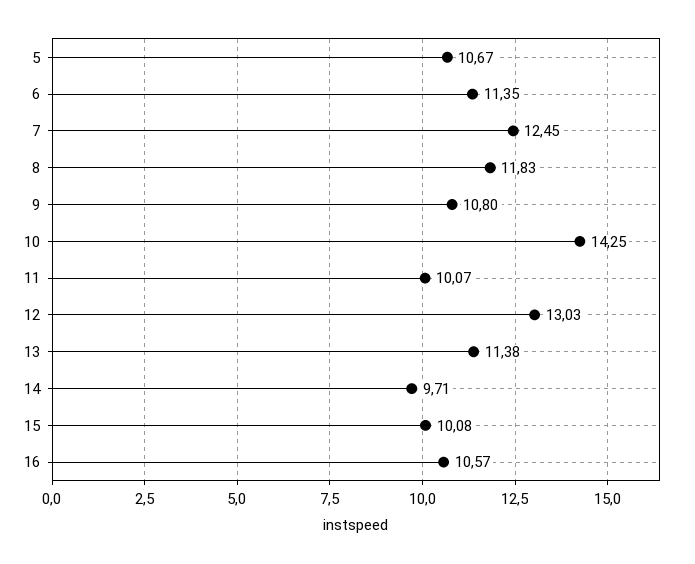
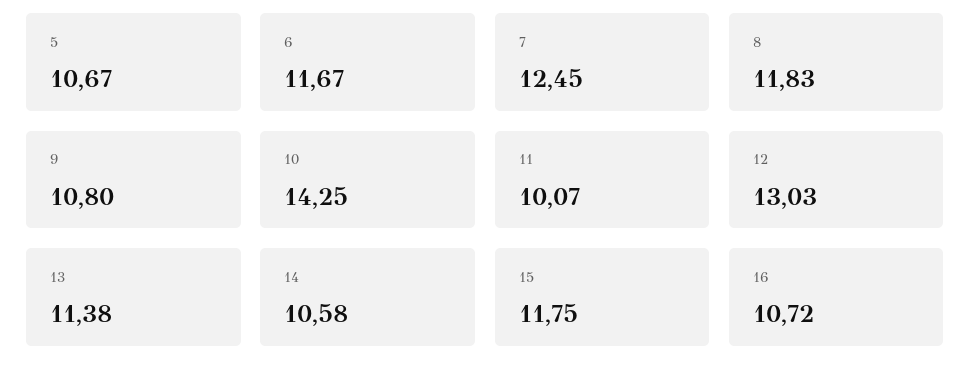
6: 11.35 -> 11.67
14: 9.71 -> 10.58
15: 10.08 -> 11.75
16: 10.57 -> 10.72

